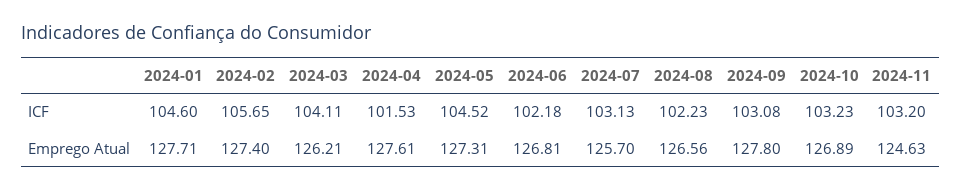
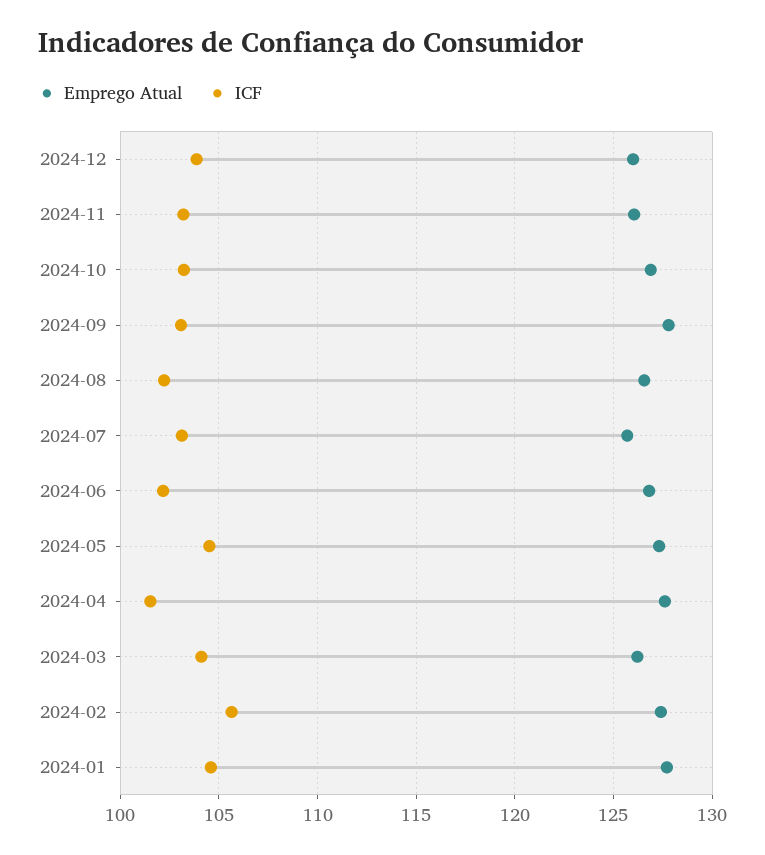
Emprego Atual, 2024-11: 124.63 -> 126
Emprego Atual, 2024-12: none -> 126
ICF, 2024-12: none -> 104

